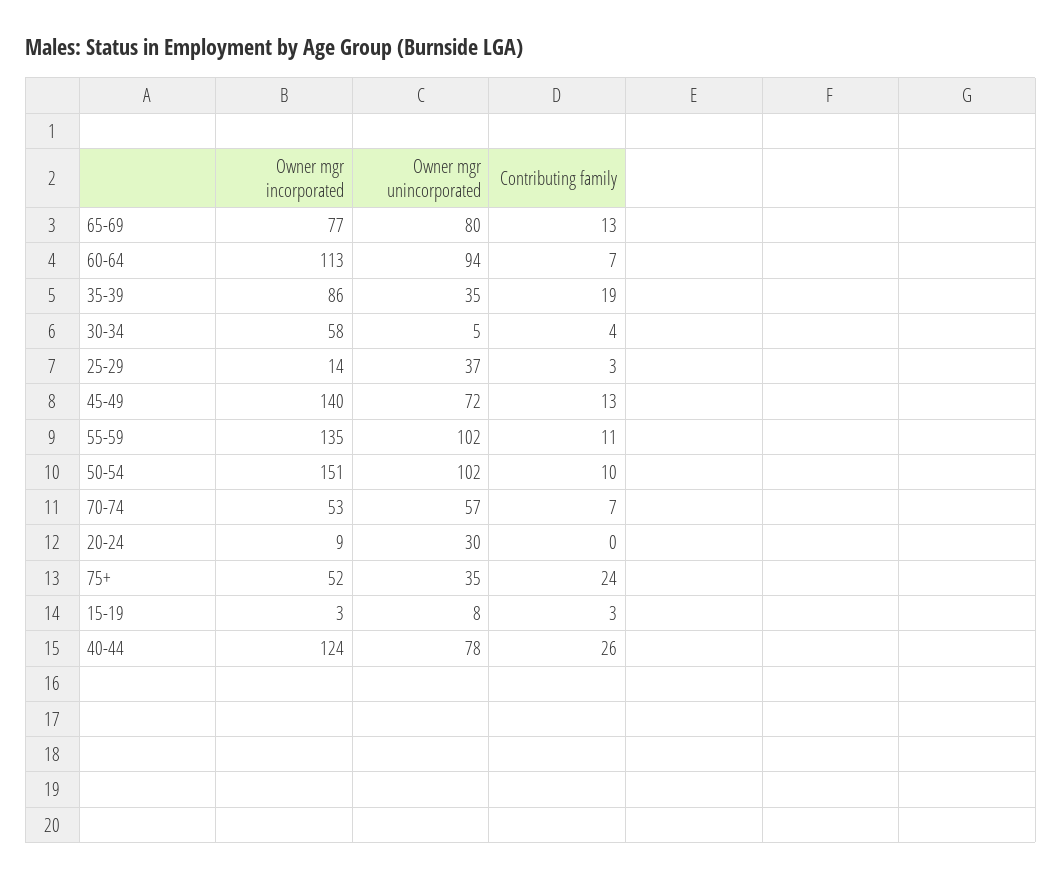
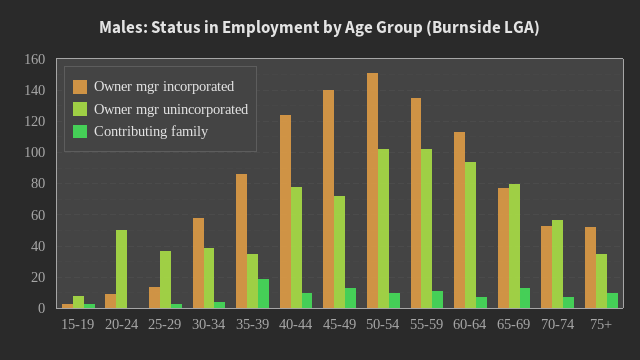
Owner mgr unincorporated, 30-34: 5 -> 40
Owner mgr unincorporated, 20-24: 30 -> 50
Contributing family, 75+: 24 -> 10
Contributing family, 40-44: 26 -> 10

